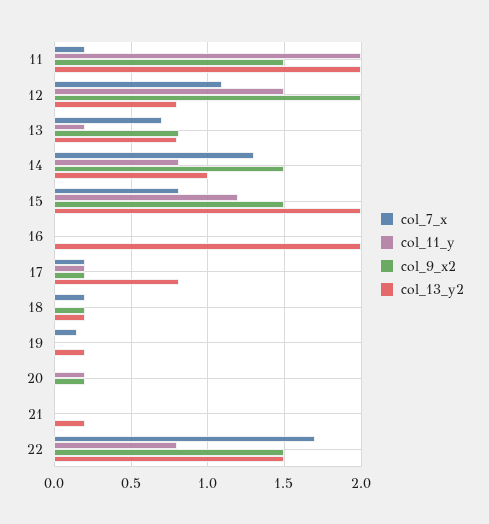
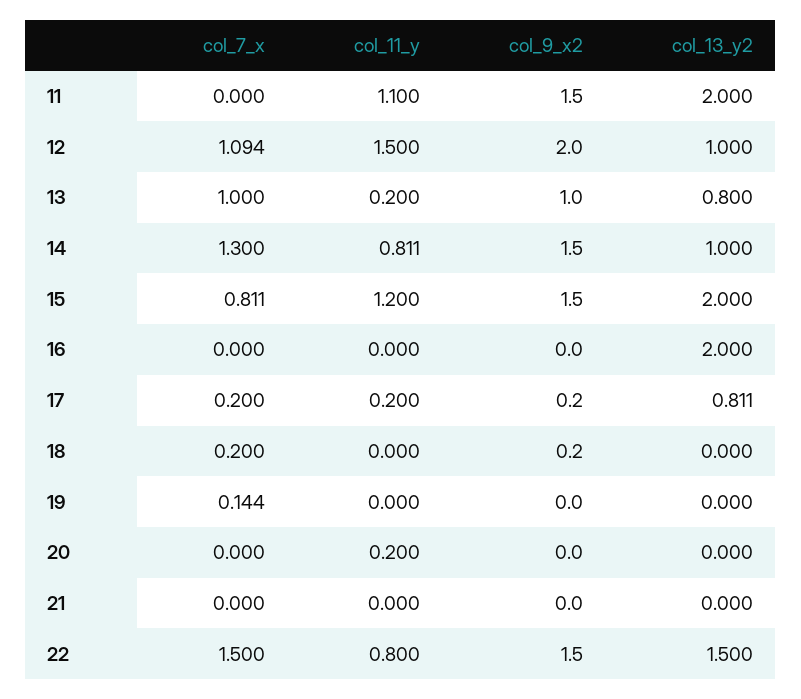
col_7_x, 11: 0.2 -> 0
col_11_y, 11: 2 -> 1.1
col_13_y2, 12: 0.8 -> 1
col_7_x, 13: 0.7 -> 1
col_9_x2, 13: 0.8 -> 1
col_13_y2, 18: 0.2 -> 0
col_13_y2, 19: 0.2 -> 0
col_9_x2, 20: 0.2 -> 0
col_13_y2, 21: 0.2 -> 0
col_7_x, 22: 1.7 -> 1.5

